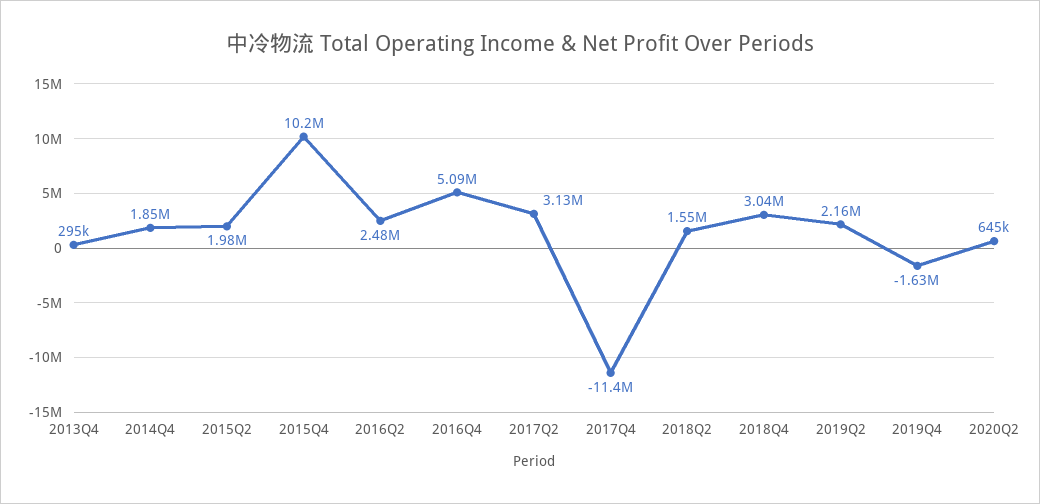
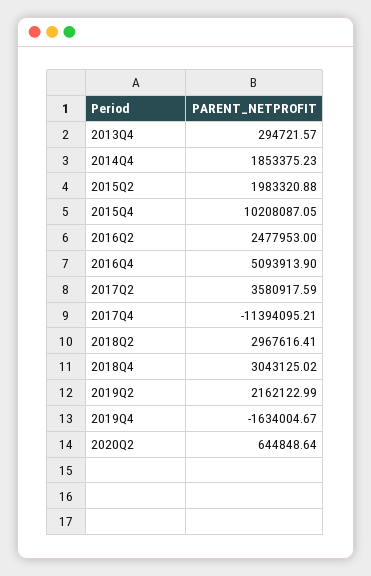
2017Q2: 3130000 -> 3580917.59
2018Q2: 1550000 -> 2967616.41

